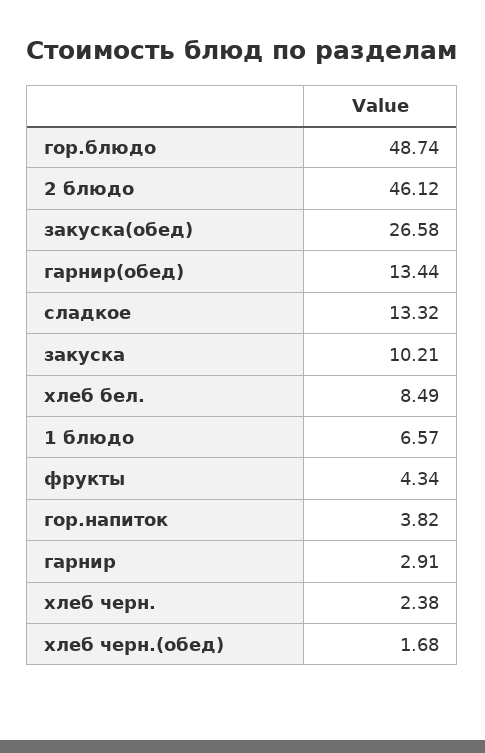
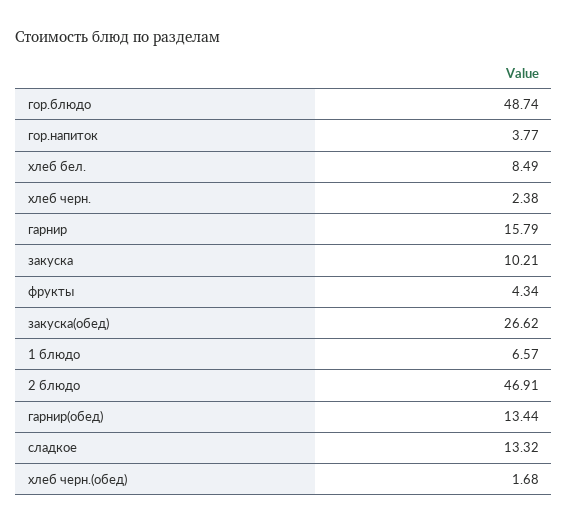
2 блюдо: 46.12 -> 46.91
закуска(обед): 26.58 -> 26.62
гор.напиток: 3.82 -> 3.77
гарнир: 2.91 -> 15.79

